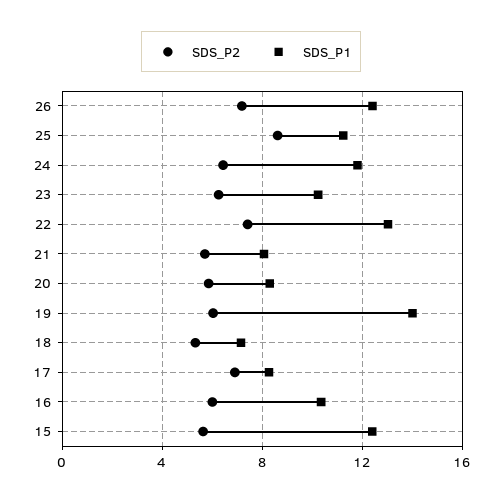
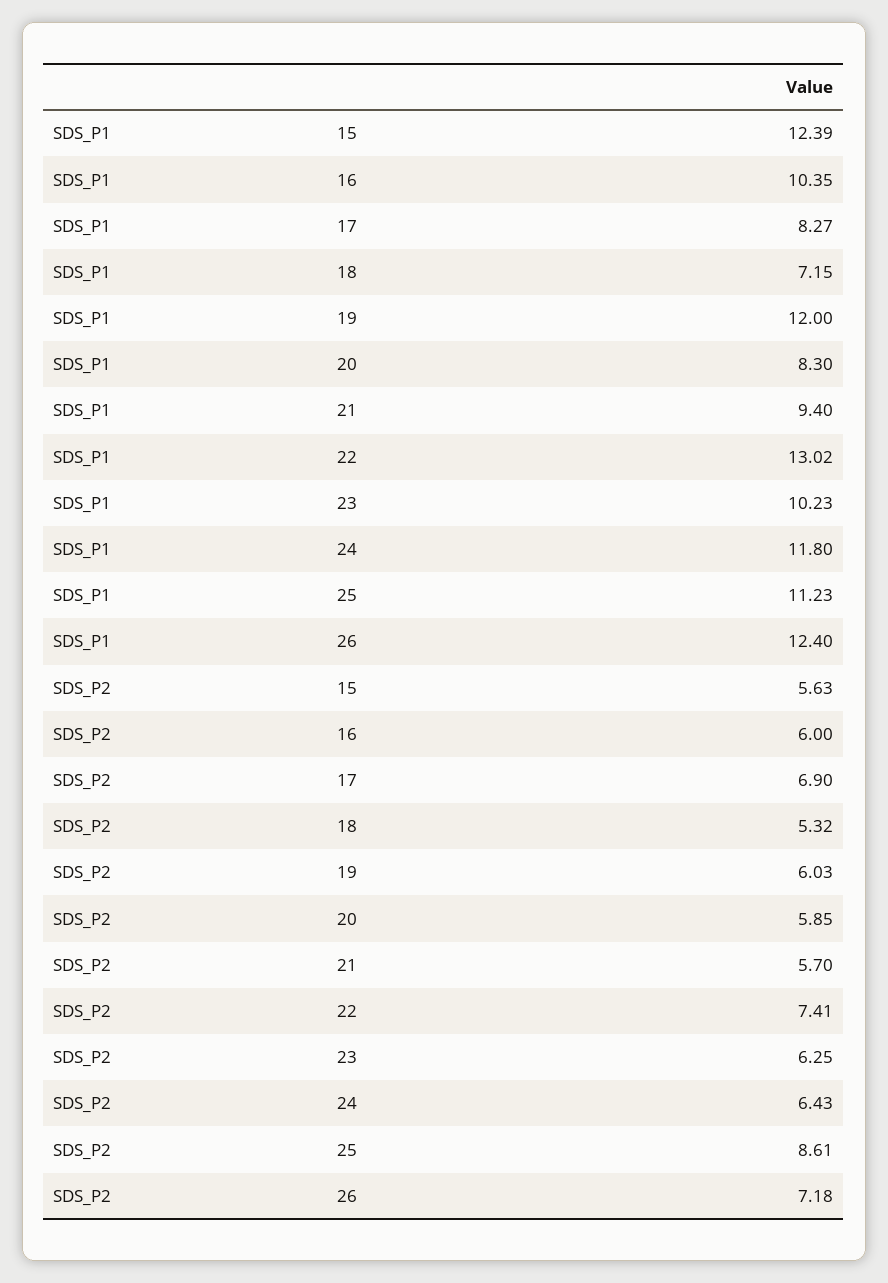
SDS_P1, 21: 8 -> 9.4
SDS_P1, 19: 14 -> 12

